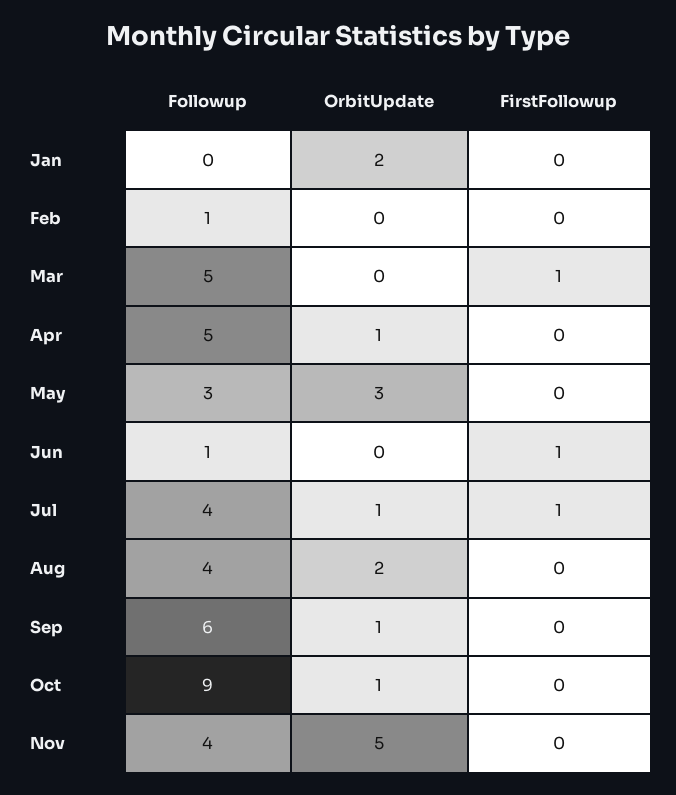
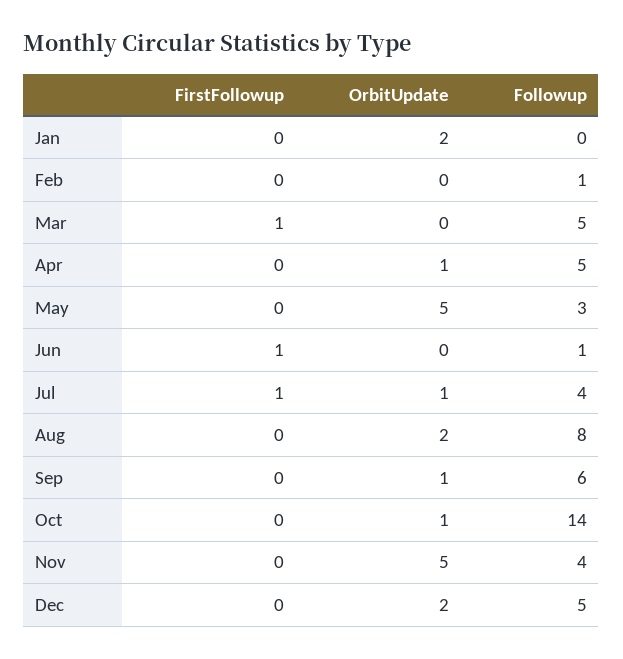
OrbitUpdate, May: 3 -> 5
Followup, Aug: 4 -> 8
Followup, Oct: 9 -> 14
FirstFollowup, Dec: none -> 0
OrbitUpdate, Dec: none -> 2
Followup, Dec: none -> 5

